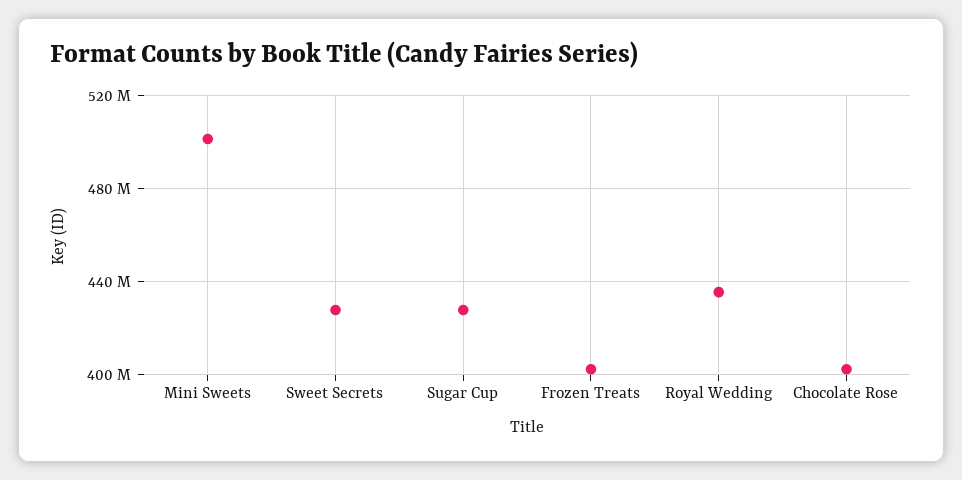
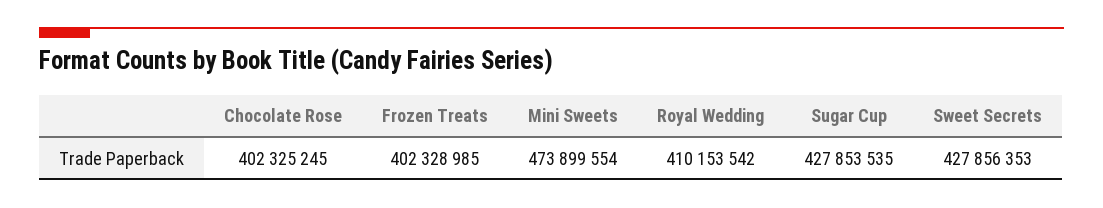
Mini Sweets: 500000000 -> 473899554
Royal Wedding: 435000000 -> 410153542

